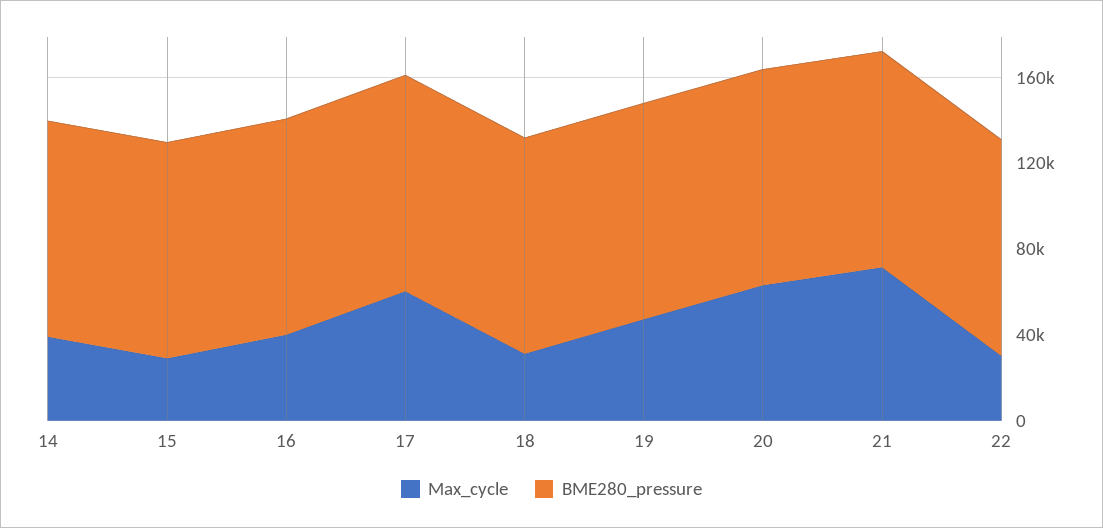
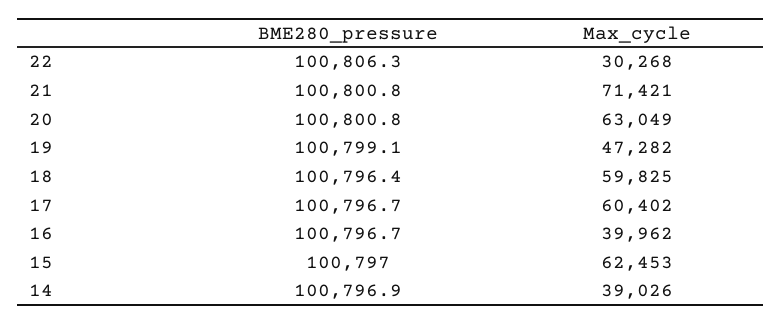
Max_cycle, 15: 30000 -> 62453
Max_cycle, 18: 30000 -> 59825

